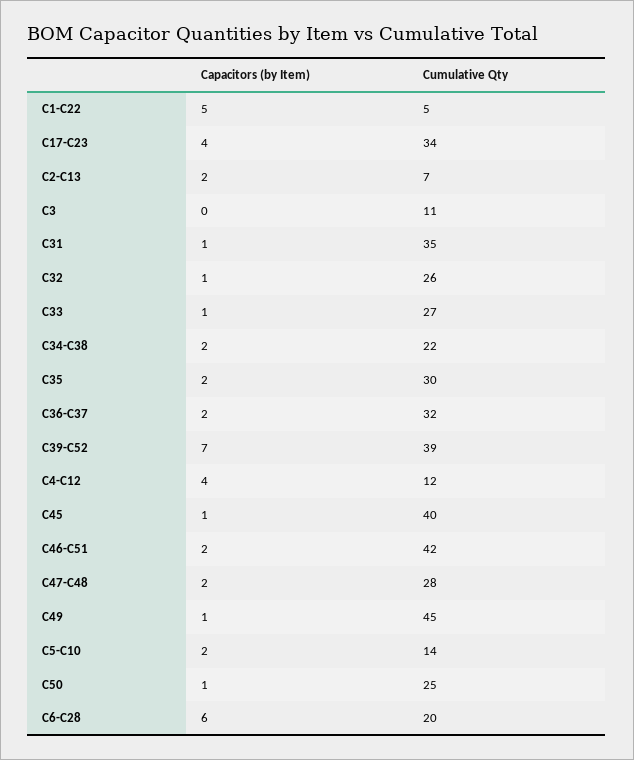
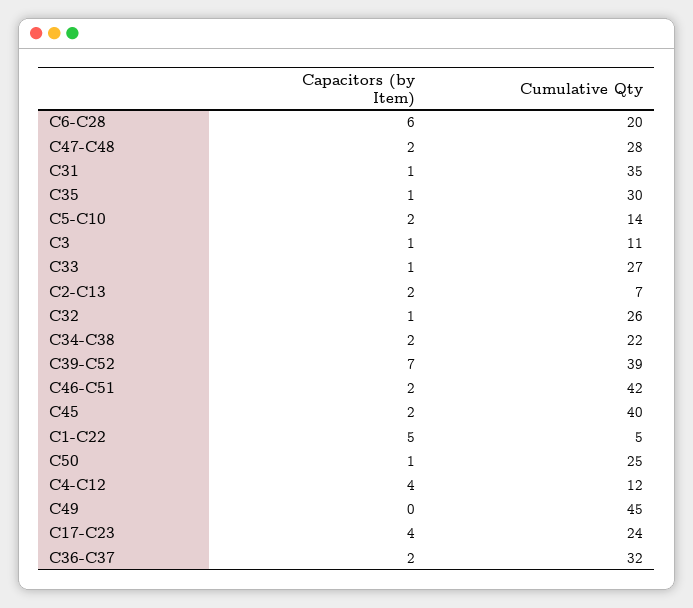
Cumulative Qty, C17-C23: 34 -> 24
Capacitors (by Item), C3: 0 -> 1
Capacitors (by Item), C35: 2 -> 1
Capacitors (by Item), C45: 1 -> 2
Capacitors (by Item), C49: 1 -> 0

